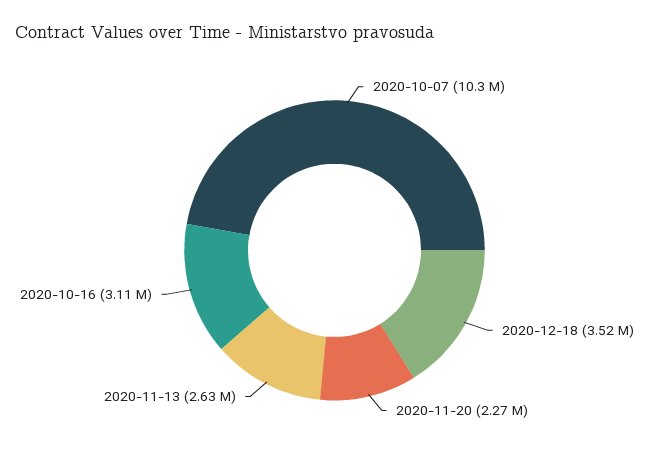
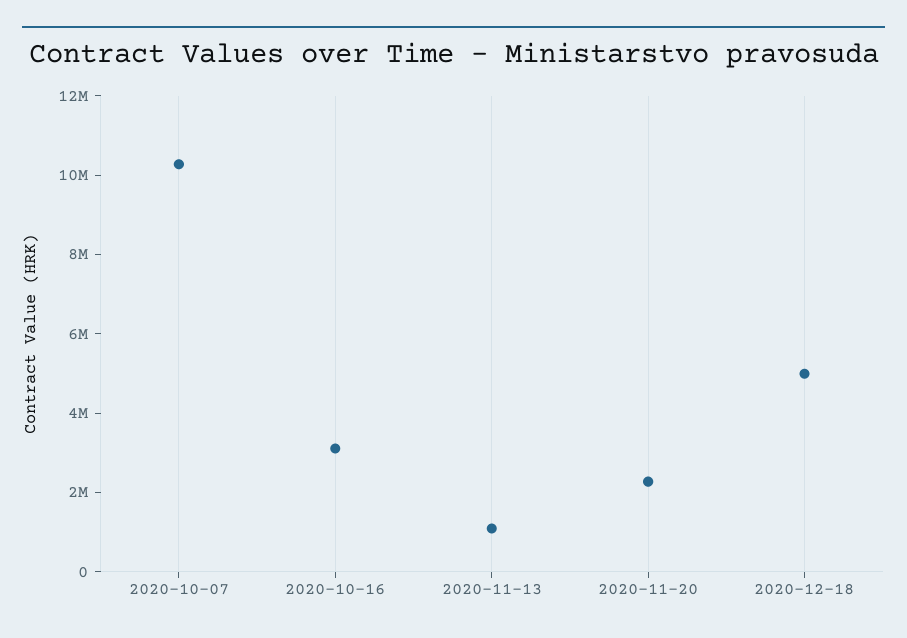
2020-12-18: 3520000 -> 5000000
2020-11-13: 2630000 -> 1000000

